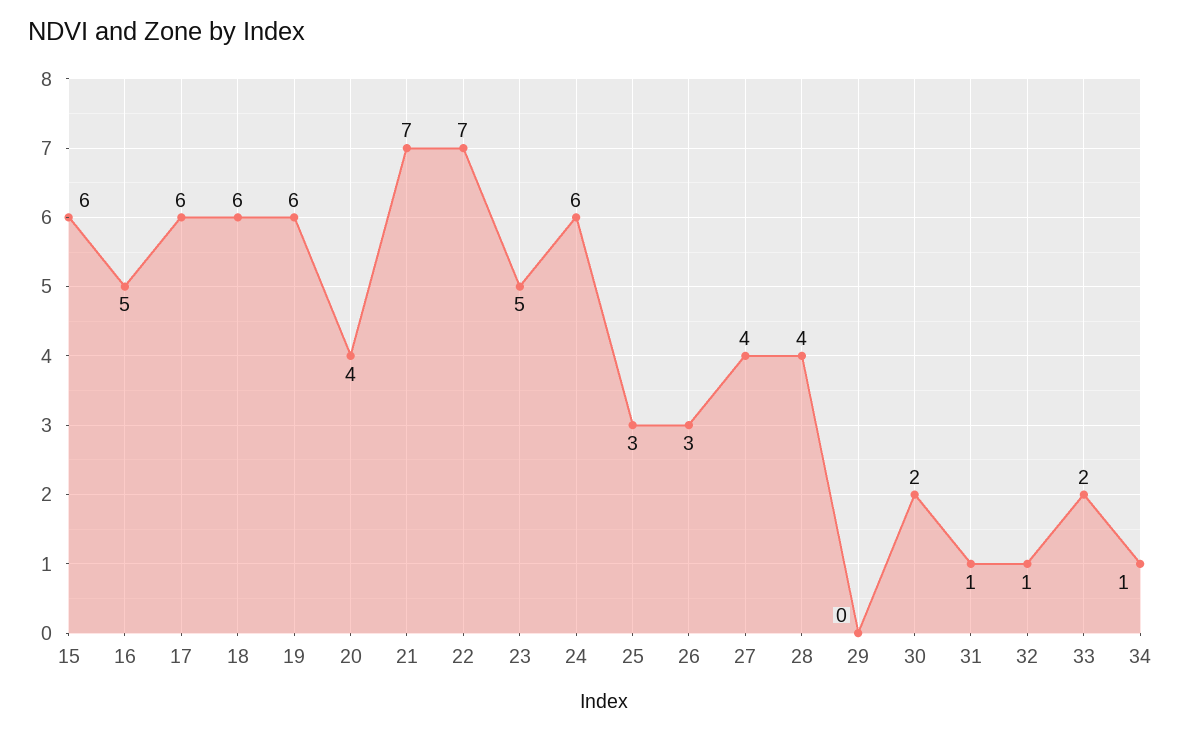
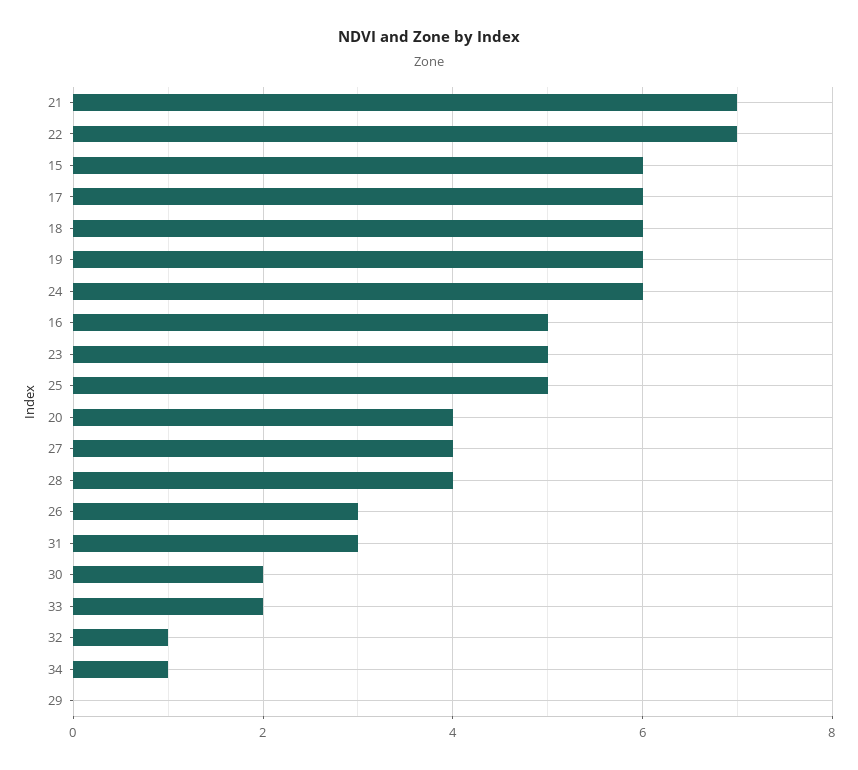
25: 3 -> 5
31: 1 -> 3

